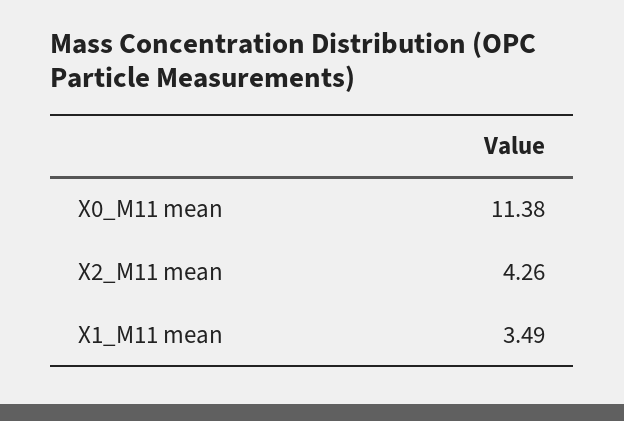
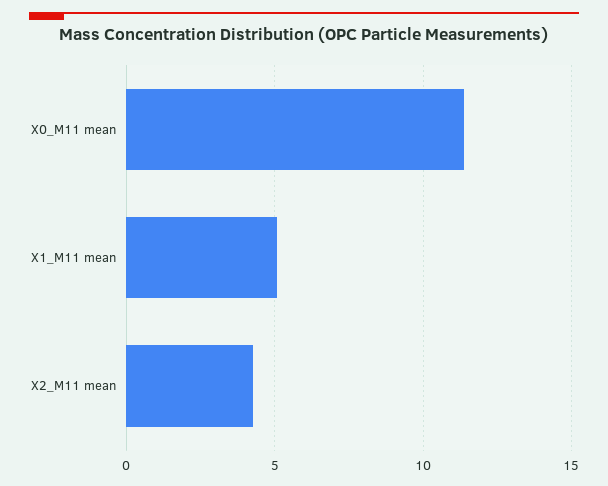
X1_M11 mean: 3.49 -> 5

